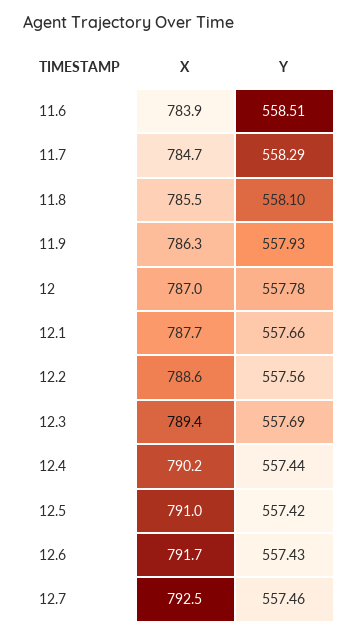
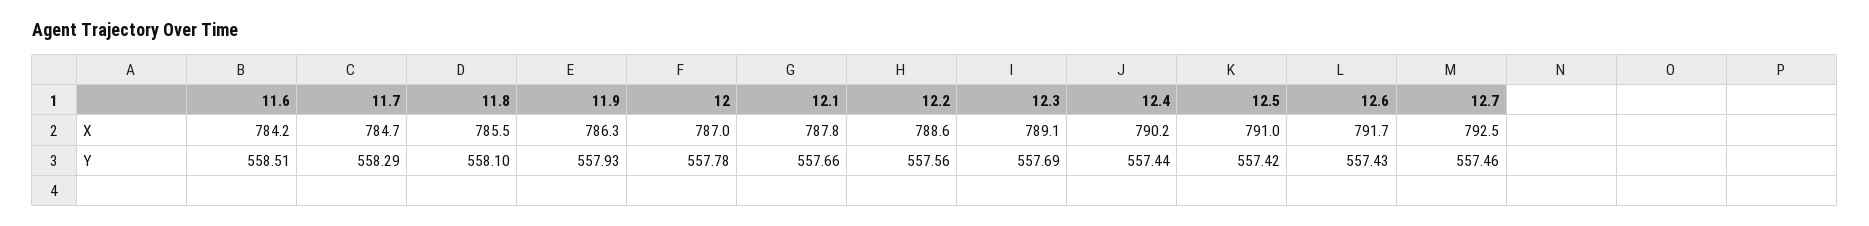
X, 11.6: 783.9 -> 784.2
X, 12.1: 787.7 -> 787.8
X, 12.3: 789.4 -> 789.1

